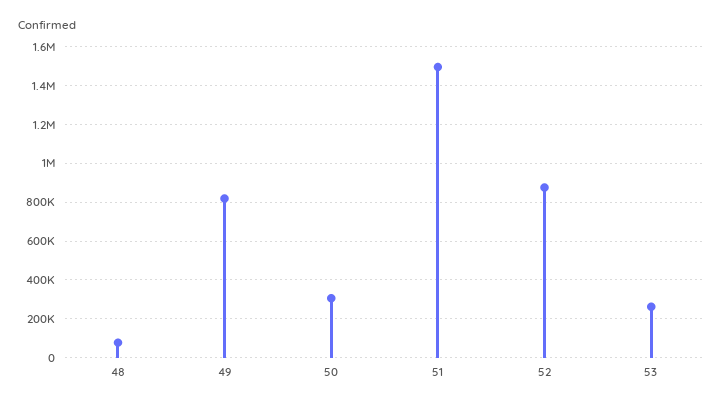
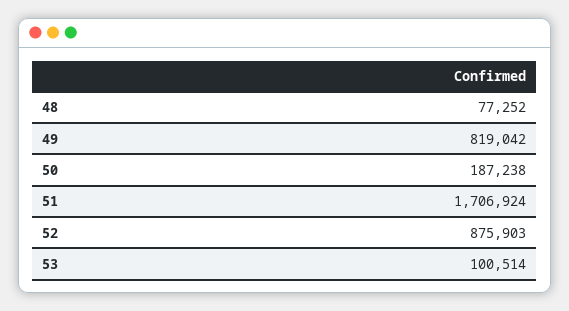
50: 300000 -> 187238
51: 1500000 -> 1706924
53: 250000 -> 100514

